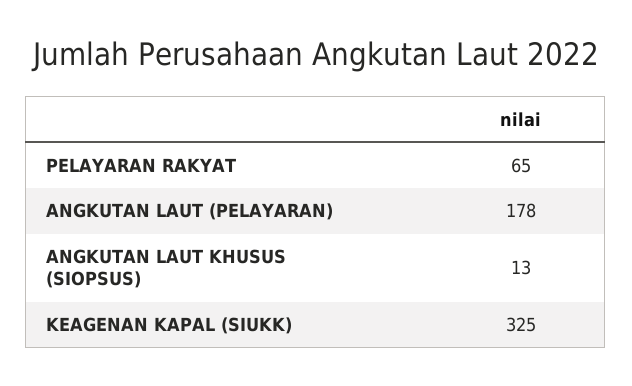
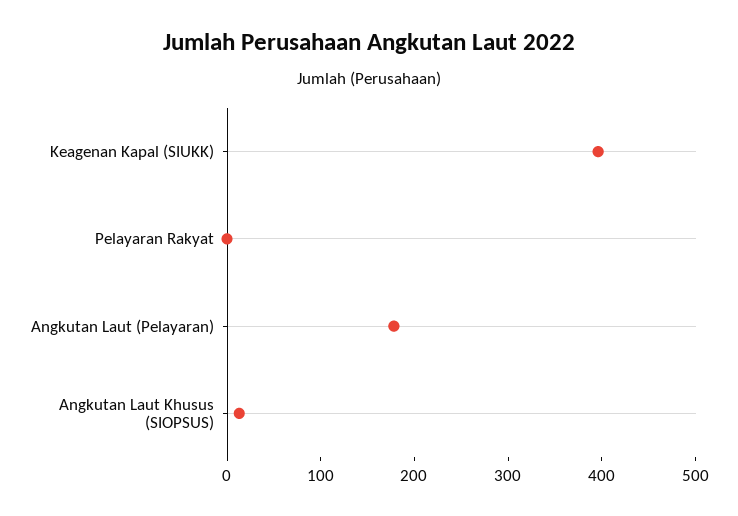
PELAYARAN RAKYAT: 65 -> 0
KEAGENAN KAPAL (SIUKK): 325 -> 400

